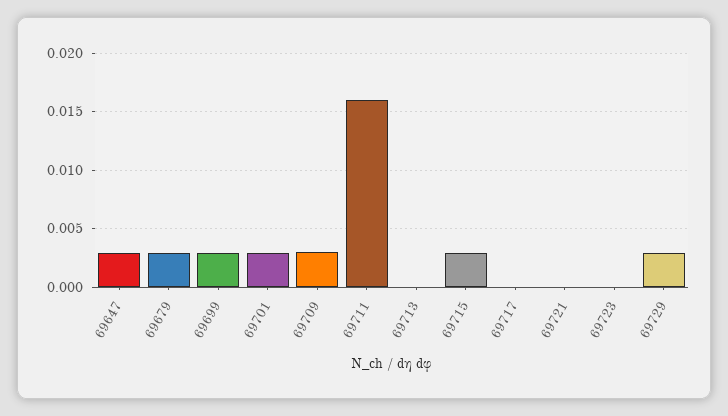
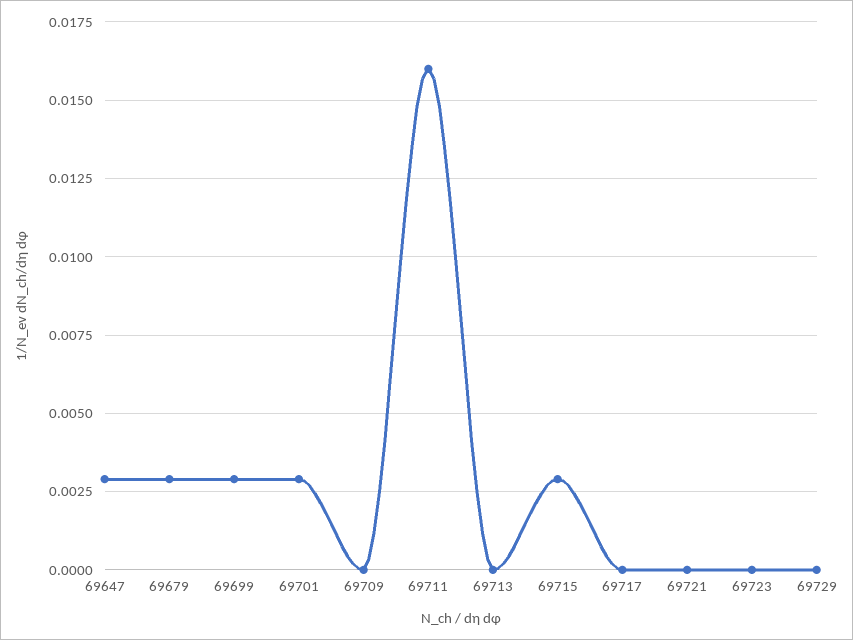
69709: 0.003 -> 0
69729: 0.003 -> 0

